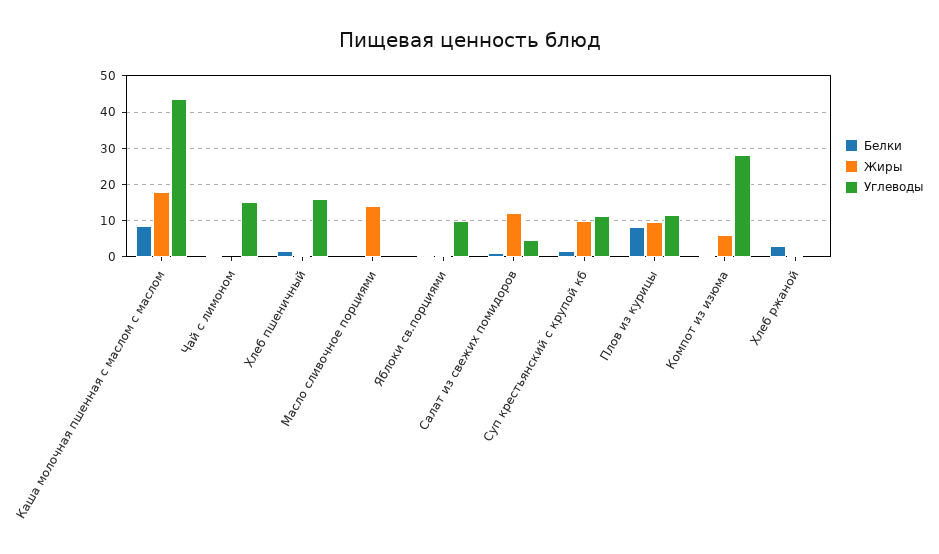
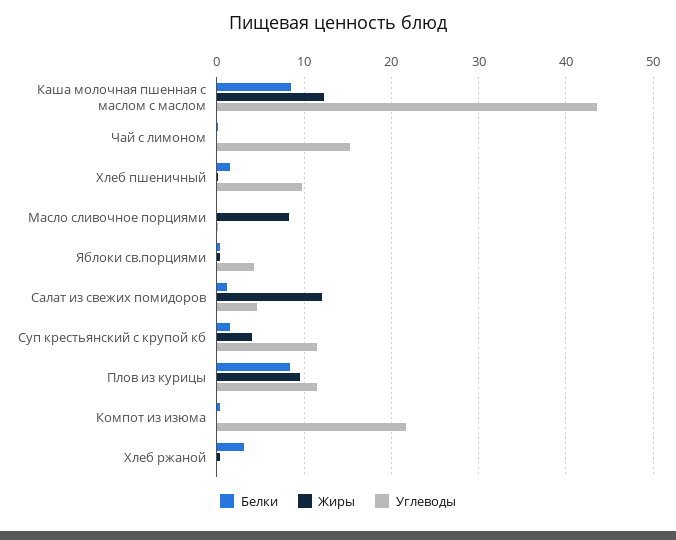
Жиры, Каша молочная пшенная с маслом с маслом: 18 -> 12
Углеводы, Хлеб пшеничный: 16 -> 10
Жиры, Масло сливочное порциями: 14 -> 8
Углеводы, Яблоки св.порциями: 10 -> 4
Жиры, Суп крестьянский с крупой кб: 10 -> 4
Жиры, Компот из изюма: 6 -> 0
Углеводы, Компот из изюма: 28 -> 22

